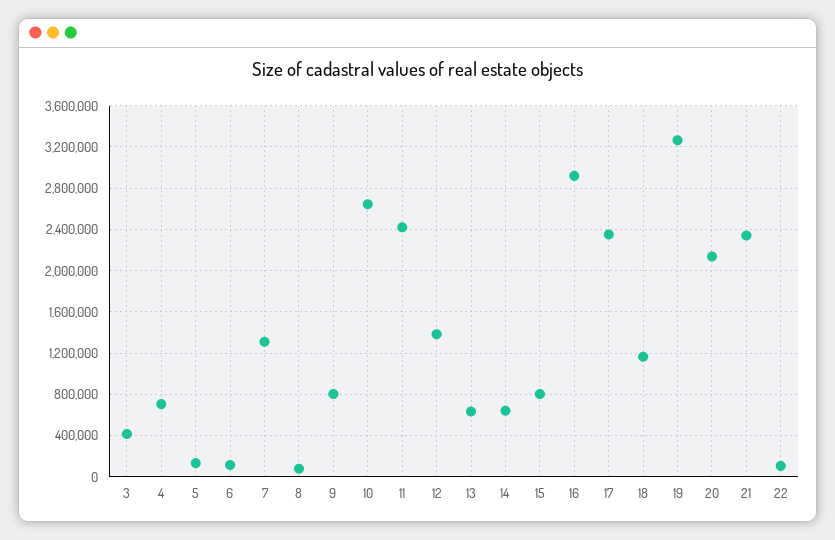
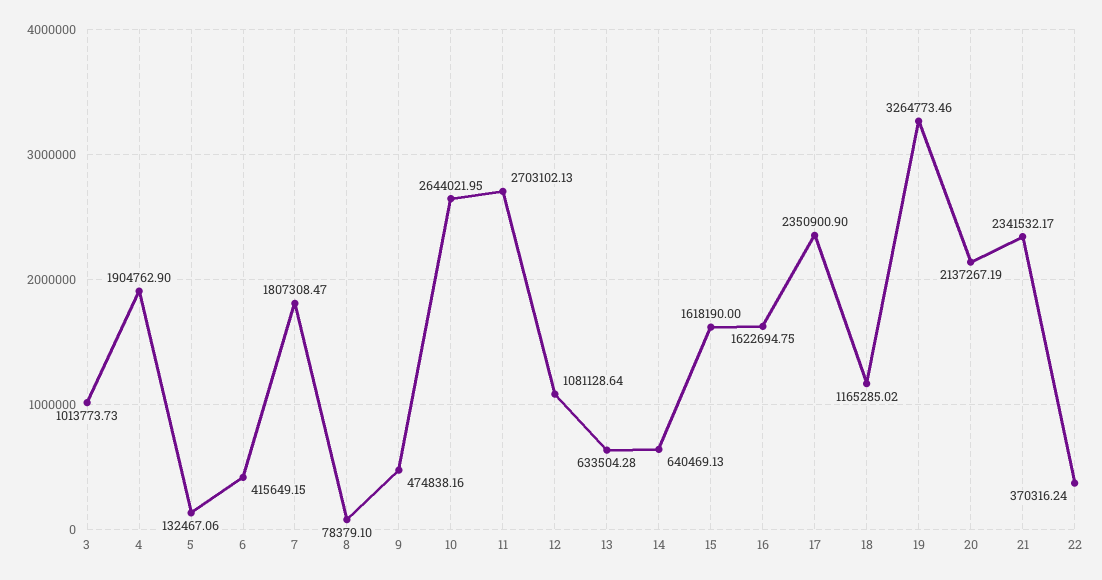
3: 400000 -> 1013773.73
4: 700000 -> 1904762.9
6: 100000 -> 415649.15
7: 1300000 -> 1807308.47
9: 800000 -> 474838.16
11: 2400000 -> 2703102.13
12: 1400000 -> 1081128.64
15: 800000 -> 1618190
16: 2900000 -> 1622694.75
22: 100000 -> 370316.24

